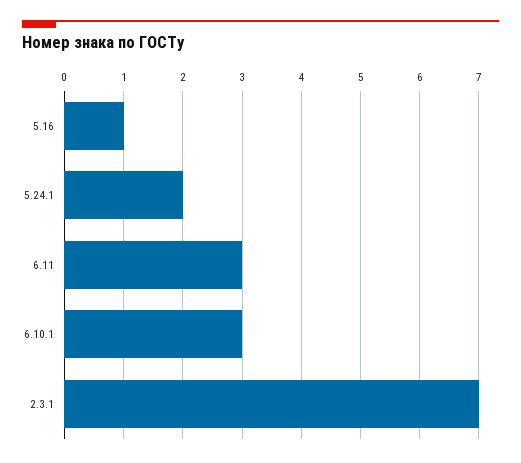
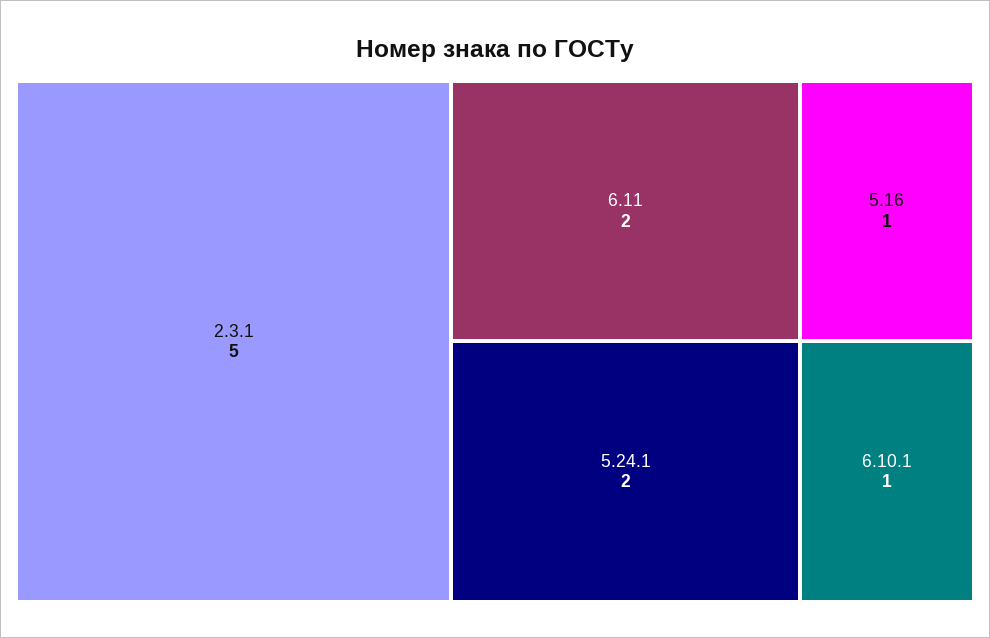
6.11: 3 -> 2
6.10.1: 3 -> 1
2.3.1: 7 -> 5

